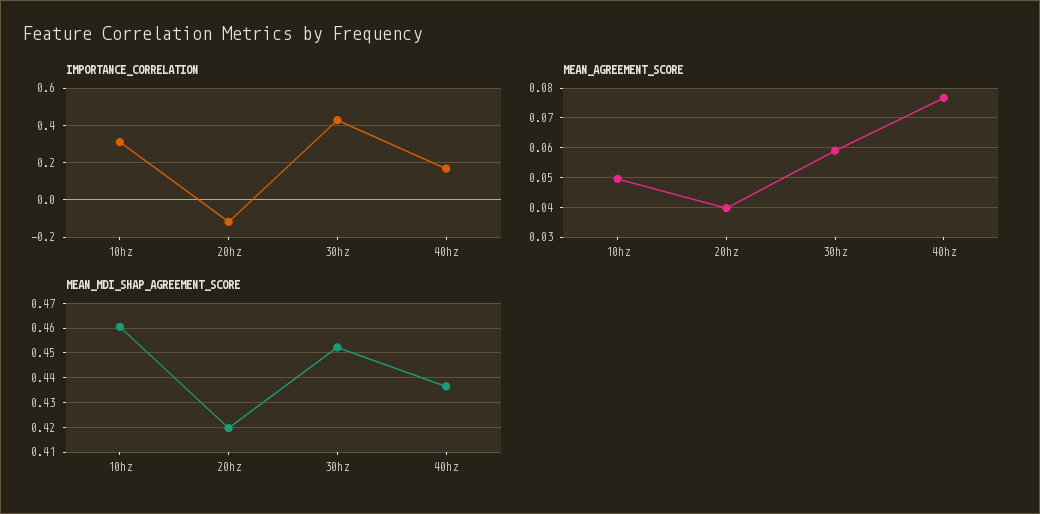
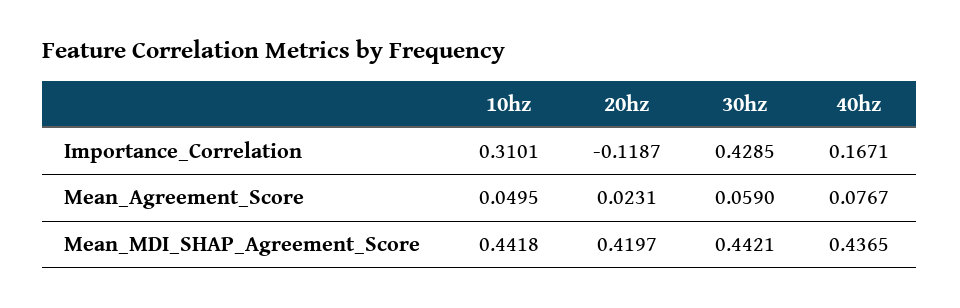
MEAN_AGREEMENT_SCORE, 20hz: 0.04 -> 0.0231
MEAN_MDI_SHAP_AGREEMENT_SCORE, 10hz: 0.46 -> 0.4418
MEAN_MDI_SHAP_AGREEMENT_SCORE, 30hz: 0.4525 -> 0.4421

